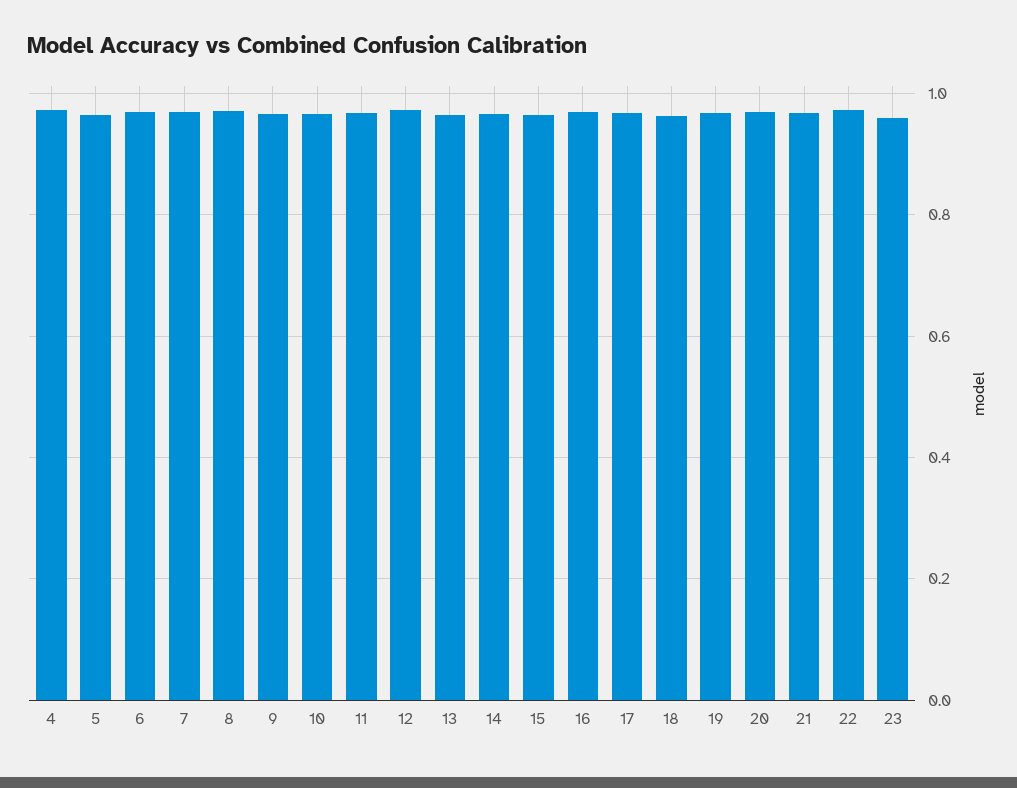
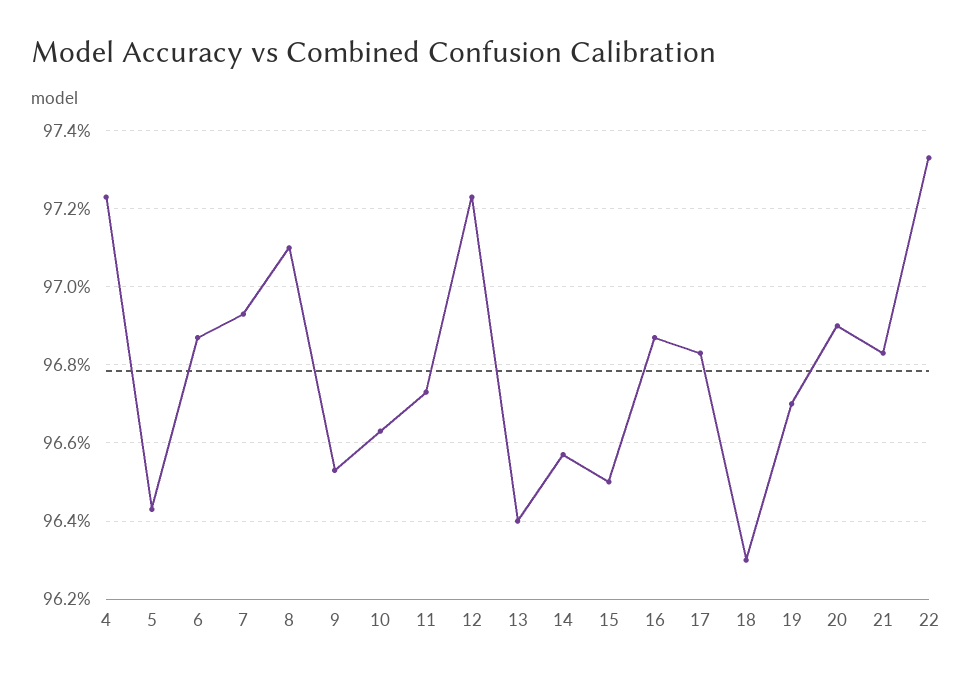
23: 0.96 -> none

